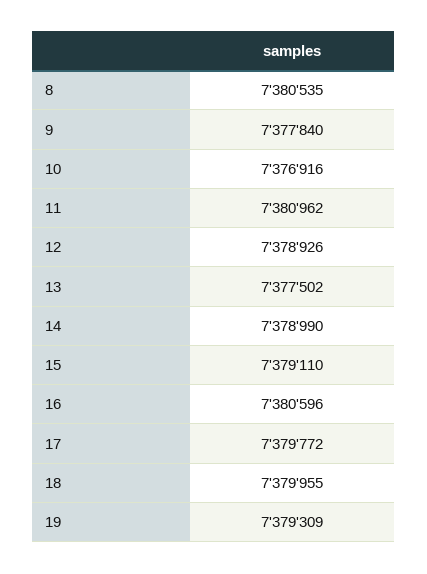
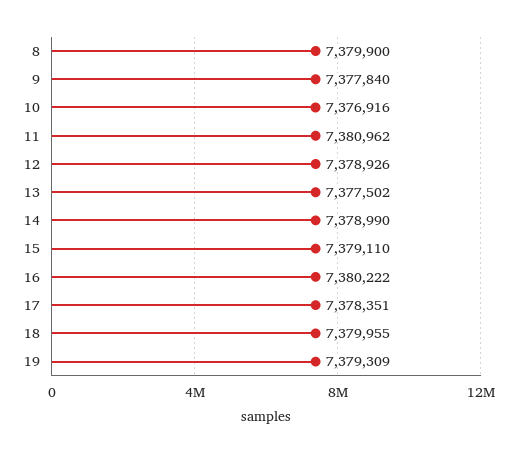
8: 7380535 -> 7379900
16: 7380596 -> 7380222
17: 7379772 -> 7378351

